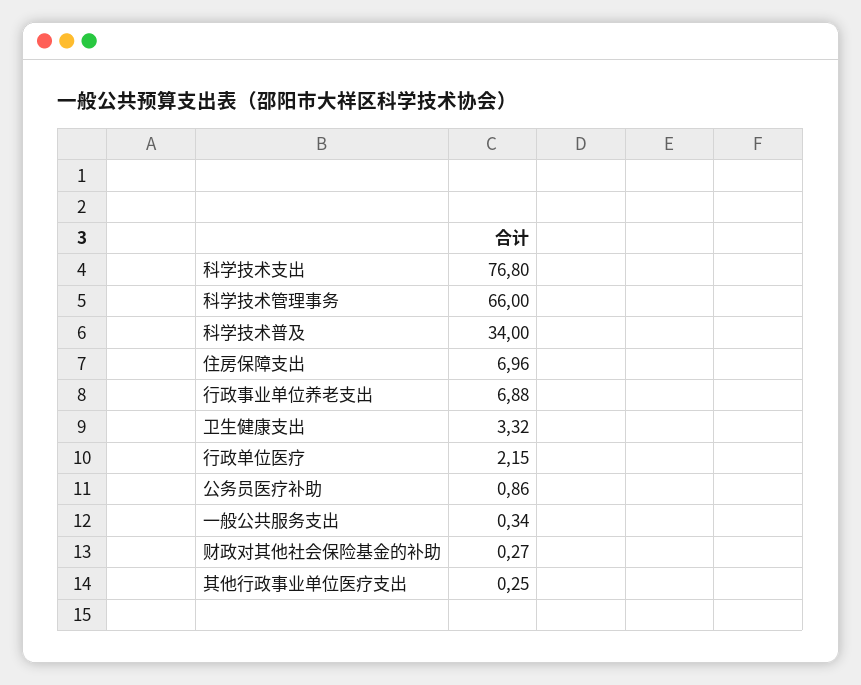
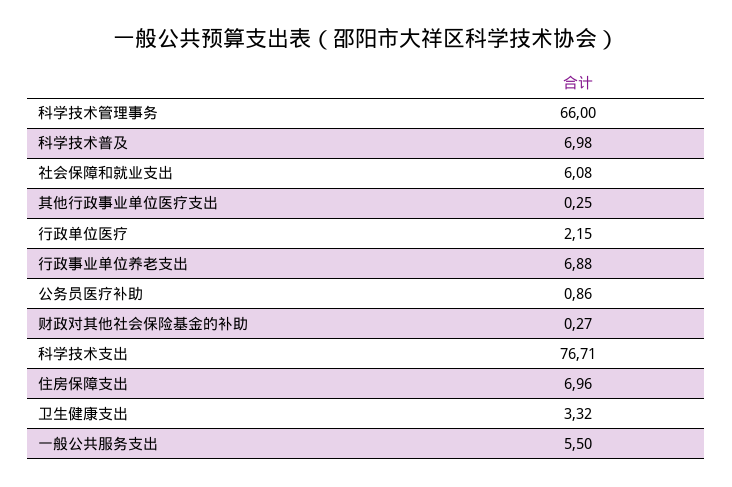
科学技术支出: 76.8 -> 76.71
科学技术普及: 34 -> 6.98
一般公共服务支出: 0.34 -> 5.5
社会保障和就业支出: none -> 6.08

